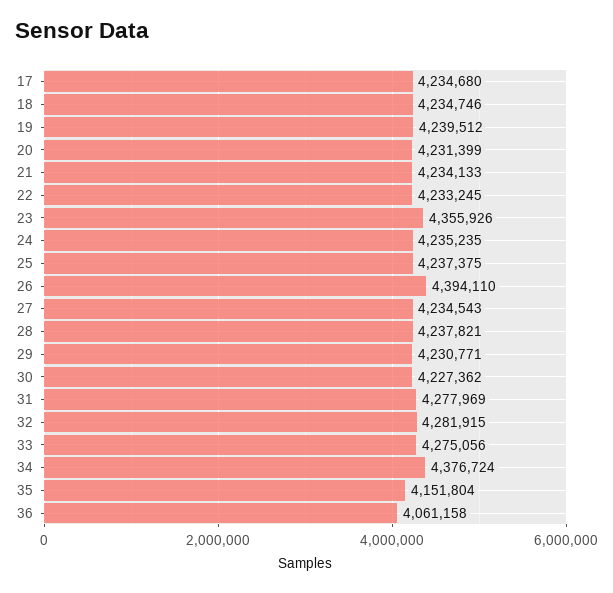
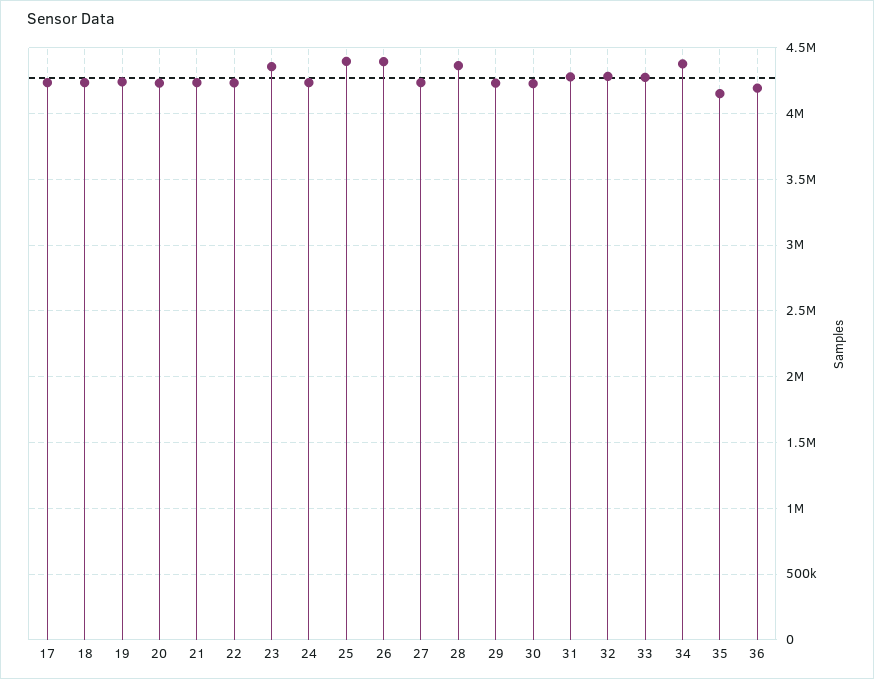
25: 4237375 -> 4400000
28: 4237821 -> 4350000
36: 4061158 -> 4200000

